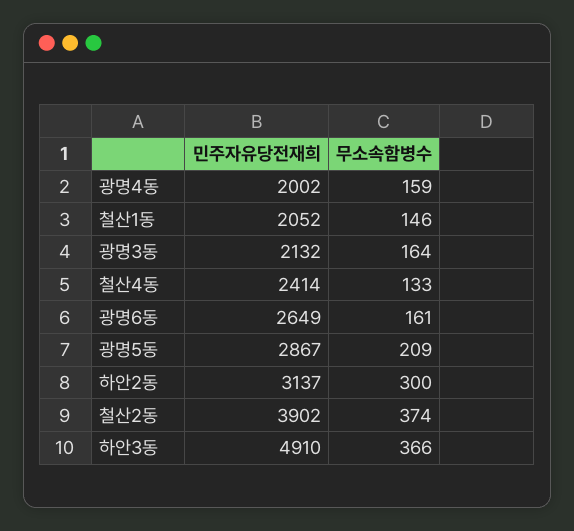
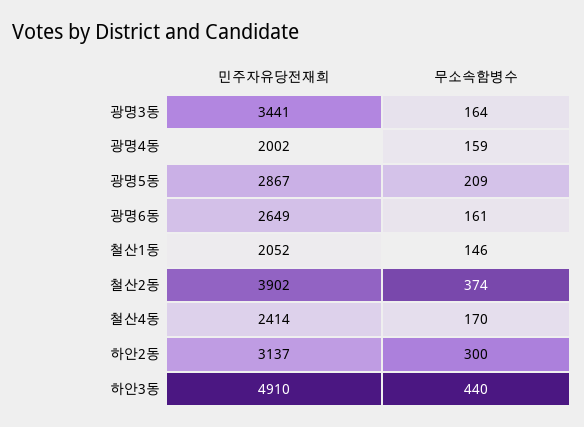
민주자유당전재희, 광명3동: 2132 -> 3441
무소속함병수, 철산4동: 133 -> 170
무소속함병수, 하안3동: 366 -> 440

